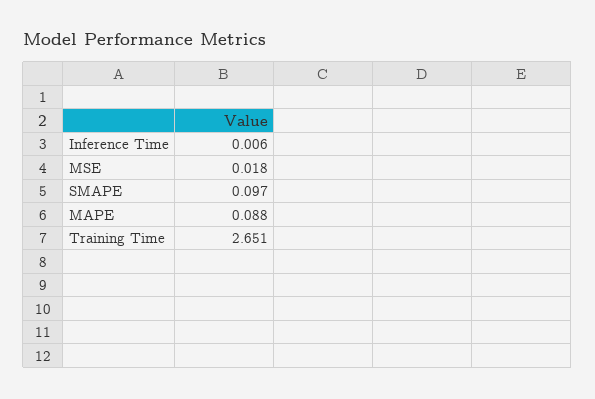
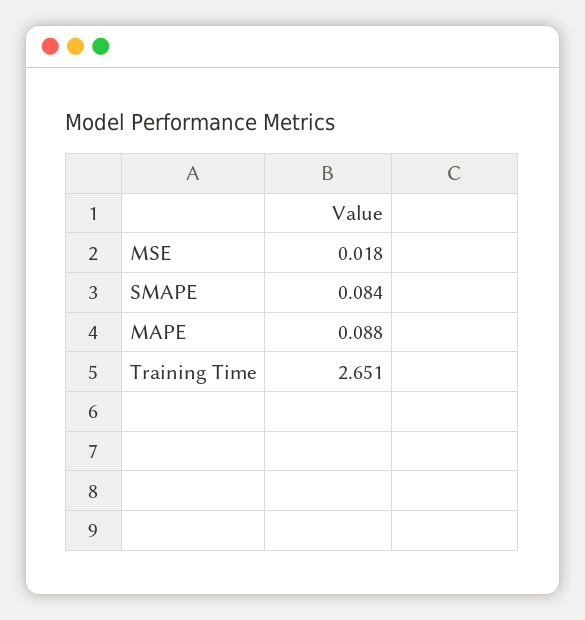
Inference Time: 0.006 -> none
SMAPE: 0.097 -> 0.084

